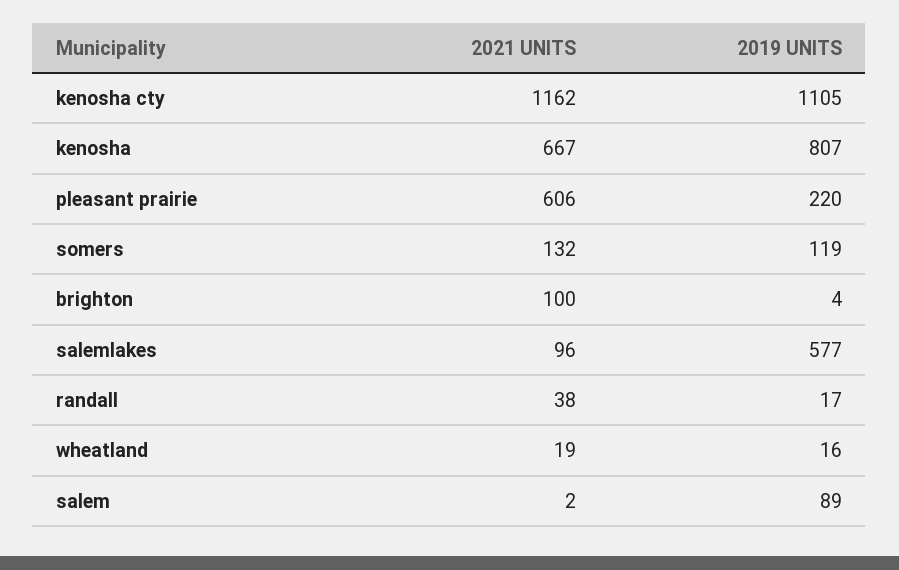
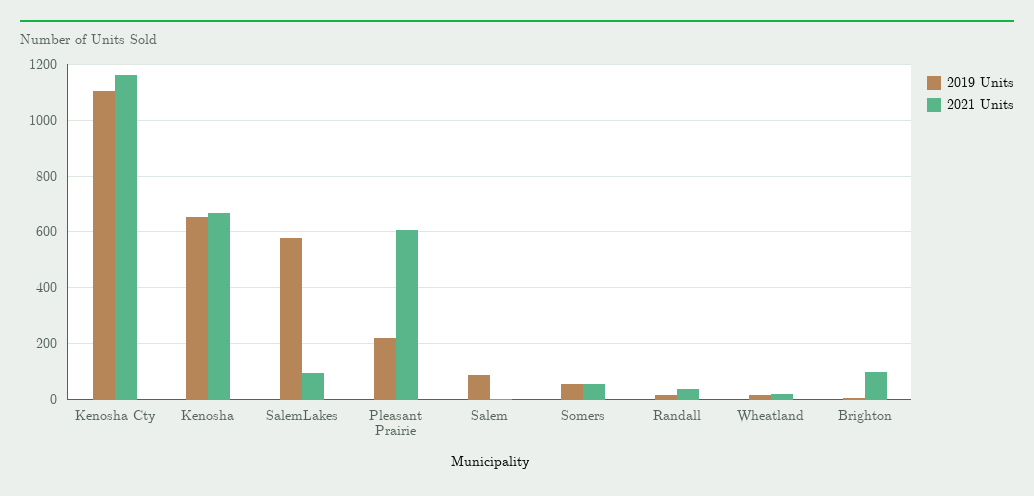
2019 UNITS, kenosha: 807 -> 650
2021 UNITS, somers: 132 -> 50
2019 UNITS, somers: 119 -> 50

